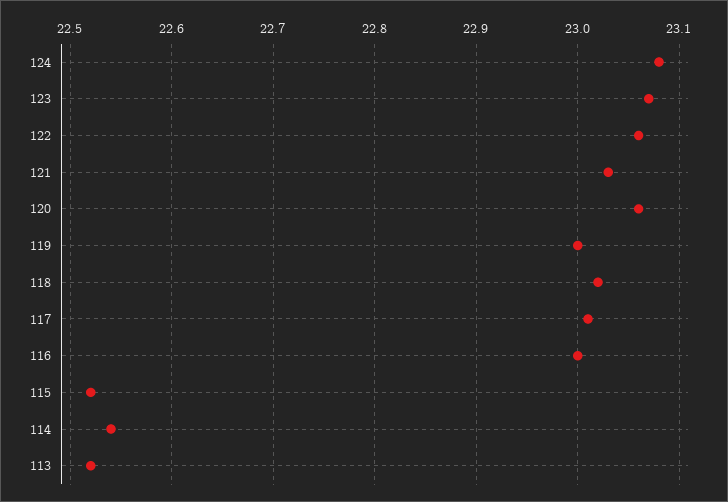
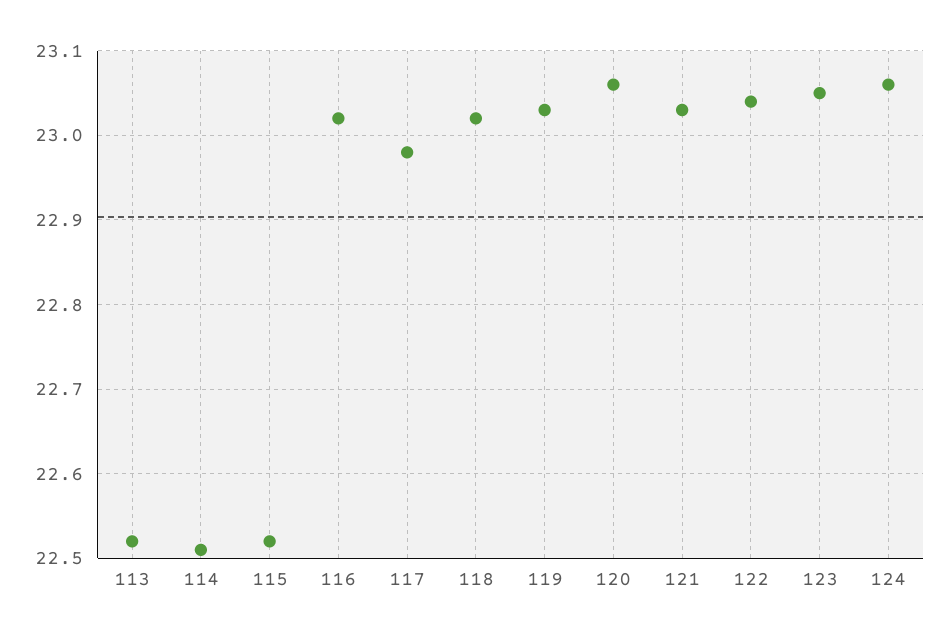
124: 23.08 -> 23.06
123: 23.07 -> 23.05
122: 23.06 -> 23.04
119: 23 -> 23.03
117: 23.01 -> 22.98
116: 23 -> 23.02
114: 22.54 -> 22.51

